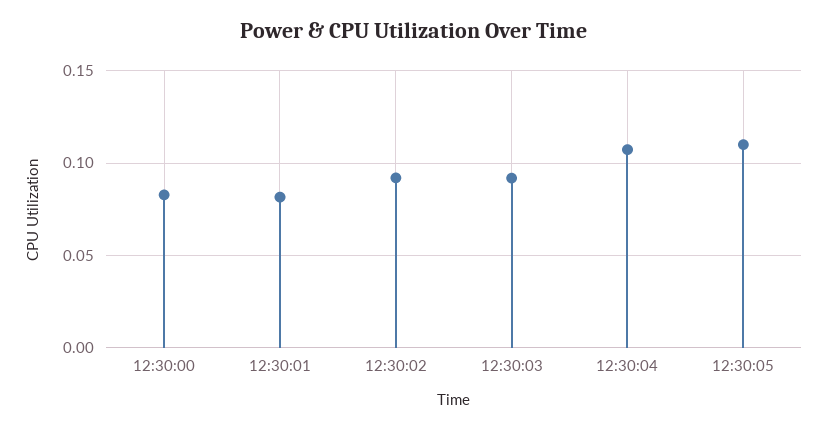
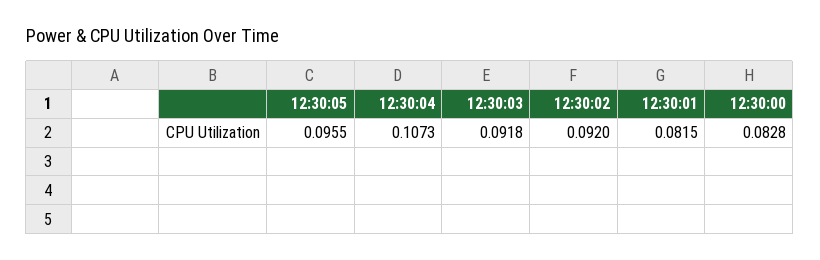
12:30:05: 0.11 -> 0.0955

